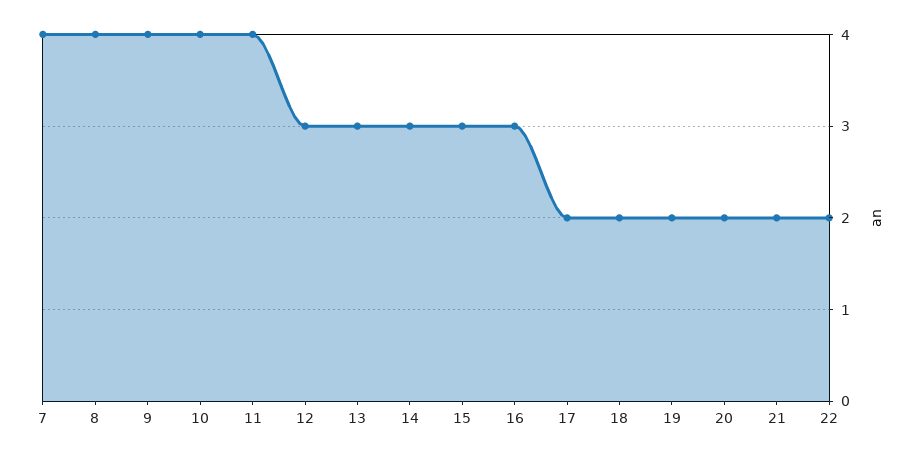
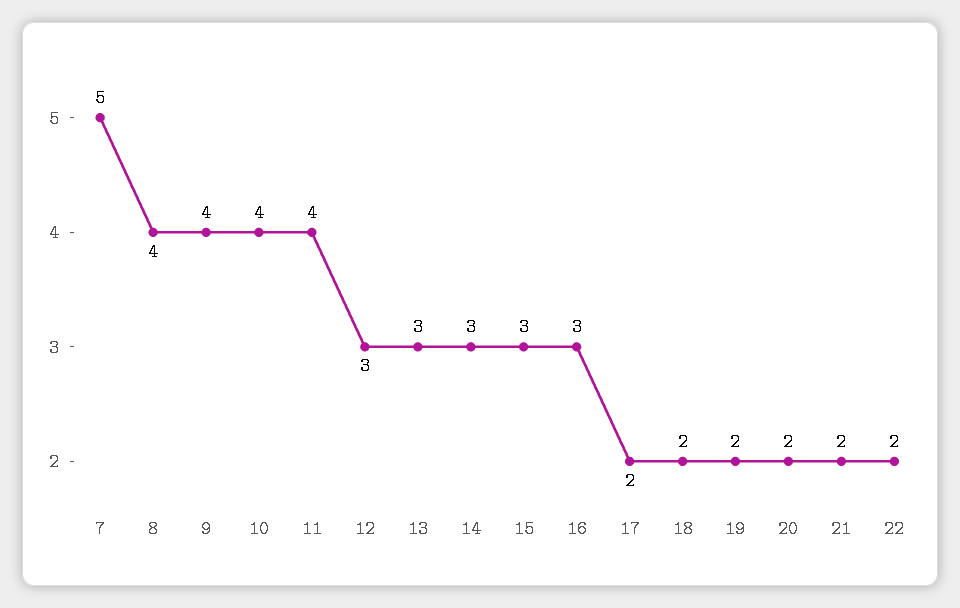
7: 4 -> 5

